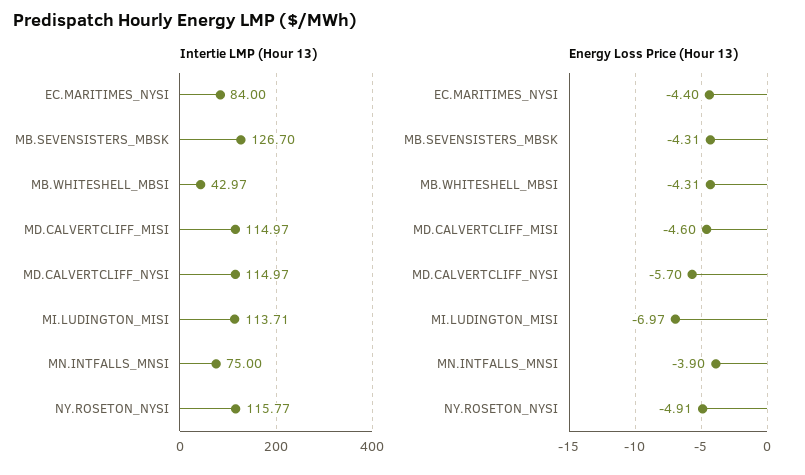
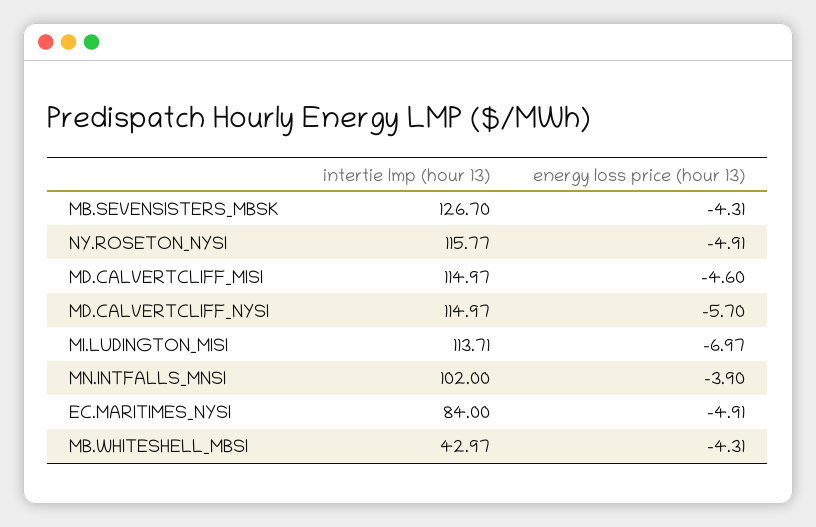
Intertie LMP (Hour 13), MN.INTFALLS_MNSI: 75 -> 102
Energy Loss Price (Hour 13), EC.MARITIMES_NYSI: -4.4 -> -4.91

